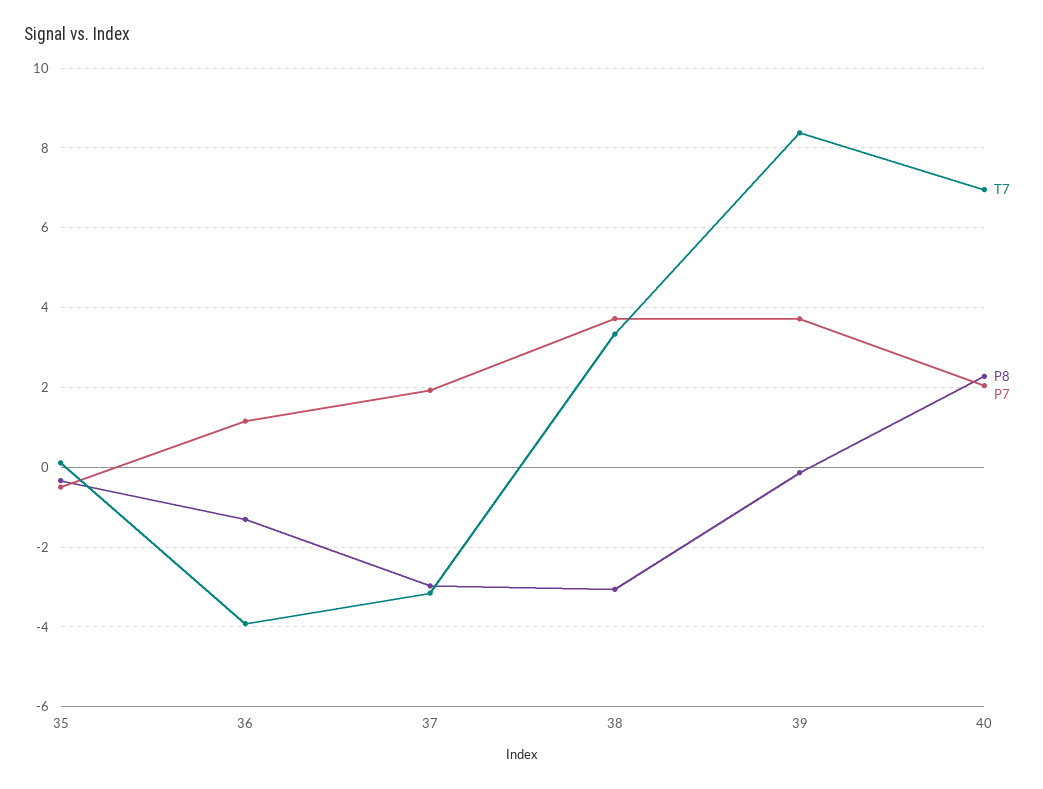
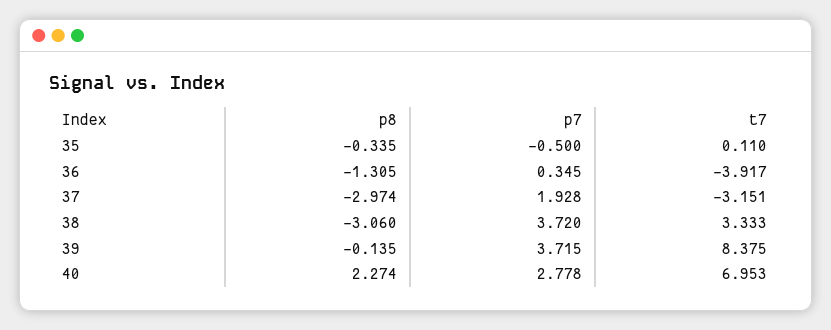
P7, 36: 1.2 -> 0.345
P7, 40: 2 -> 2.778

